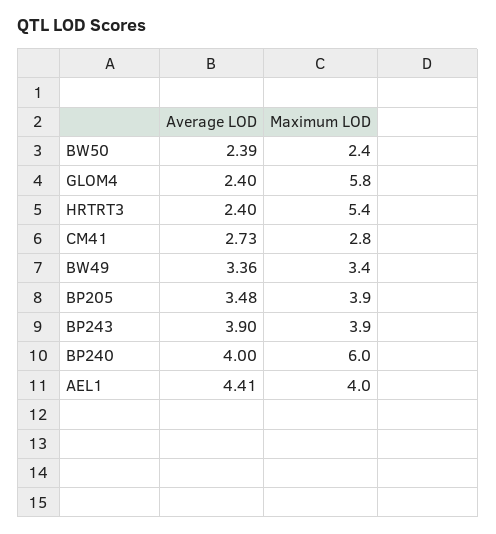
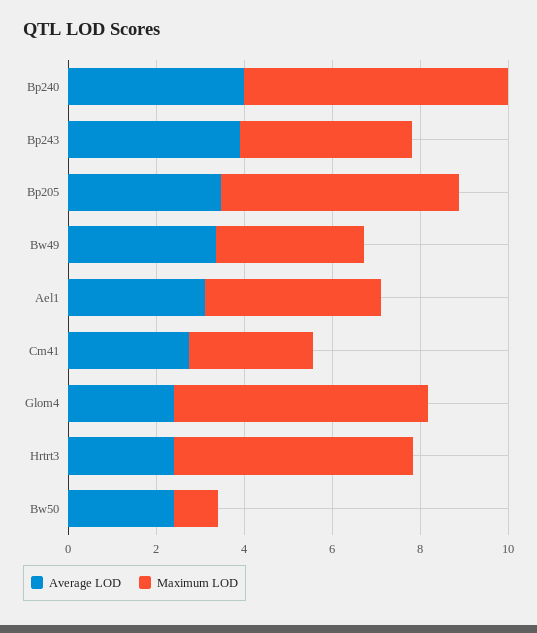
Maximum LOD, BW50: 2.4 -> 1
Maximum LOD, BP205: 3.9 -> 5.5
Average LOD, AEL1: 4.41 -> 3

